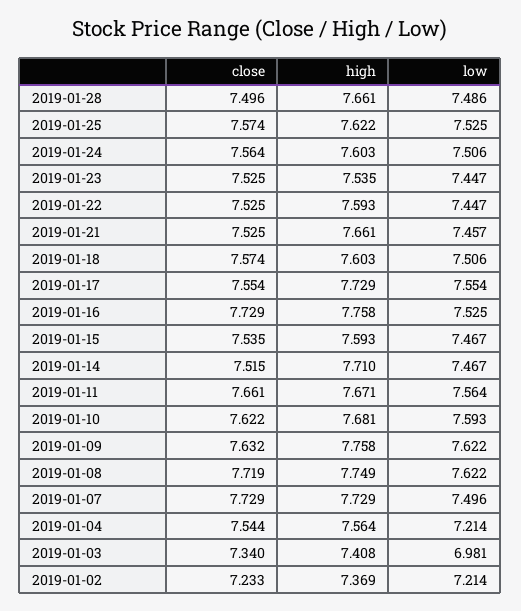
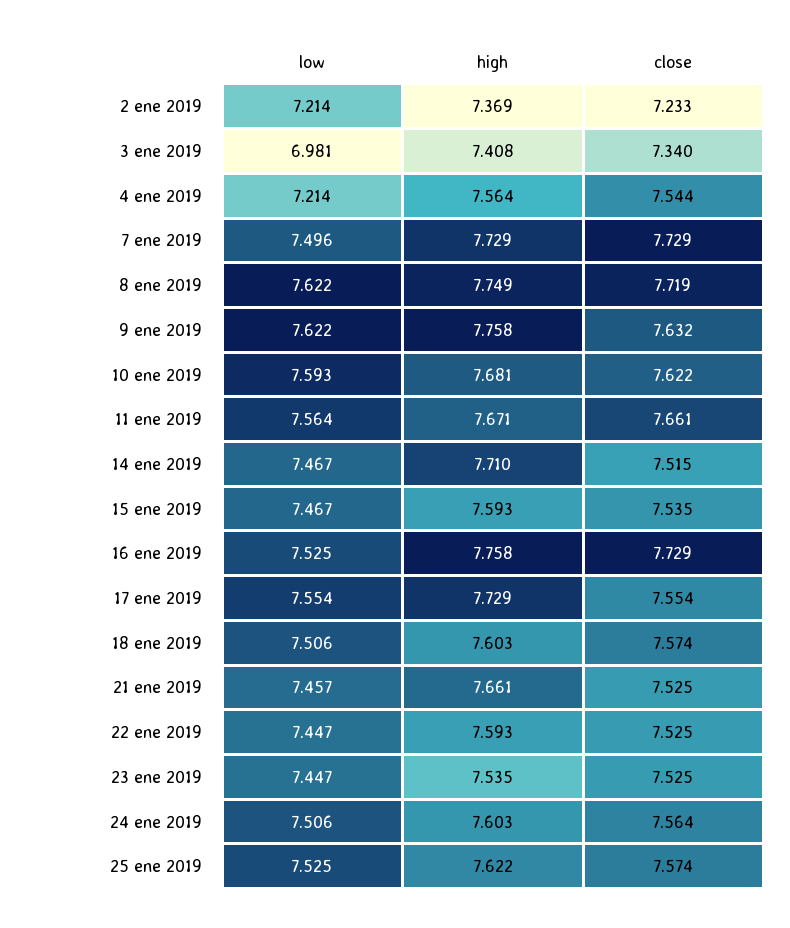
close, 2019-01-28: 7.496 -> none
high, 2019-01-28: 7.661 -> none
low, 2019-01-28: 7.486 -> none

